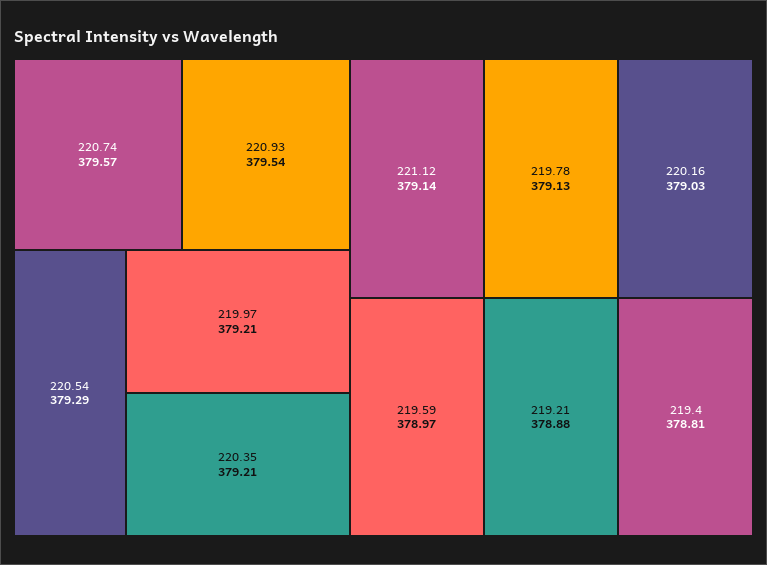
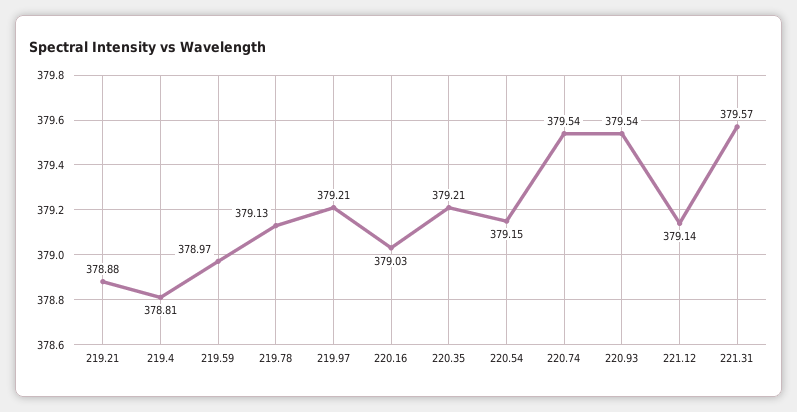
220.74: 379.57 -> 379.54
220.54: 379.29 -> 379.15
221.31: none -> 379.57

